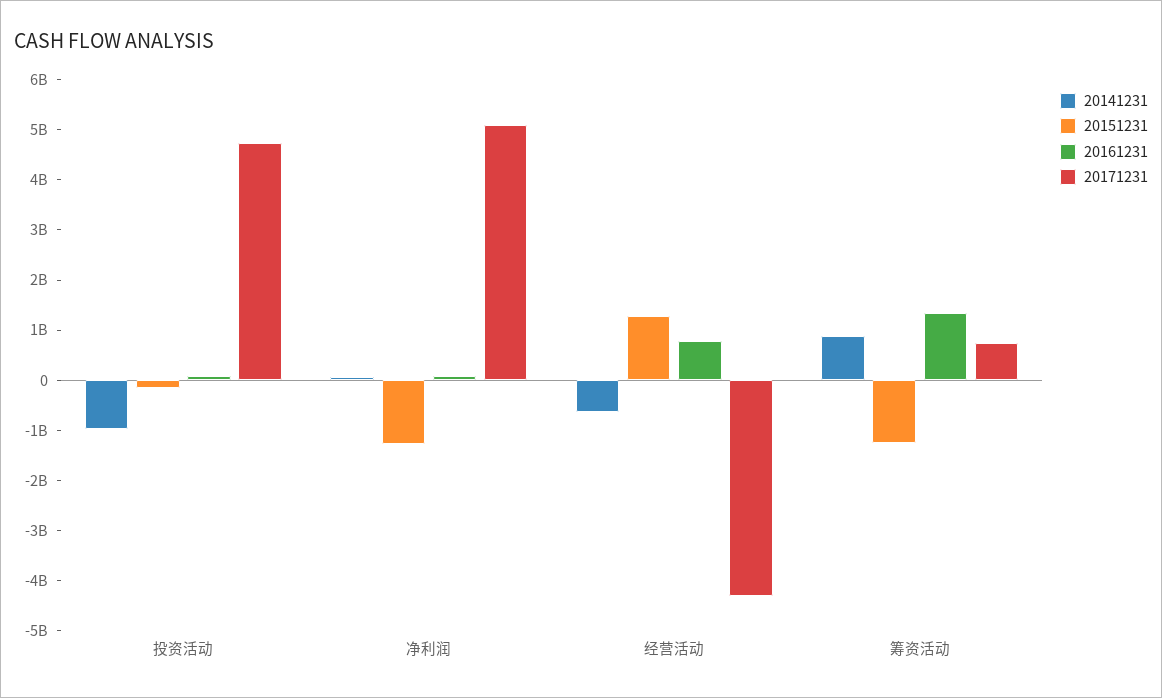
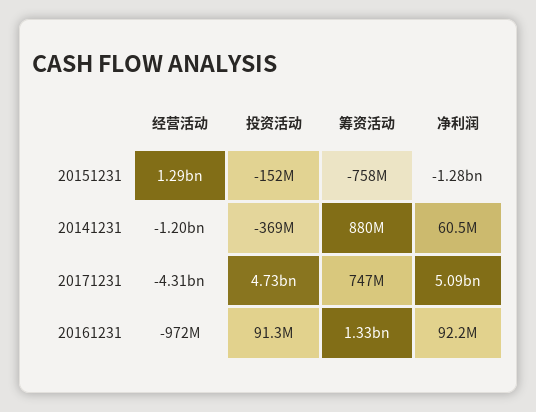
20141231, 投资活动: -1000000000 -> -369000000
20141231, 经营活动: -600000000 -> -1200000000
20161231, 经营活动: 800000000 -> -972000000
20151231, 筹资活动: -1200000000 -> -758000000

